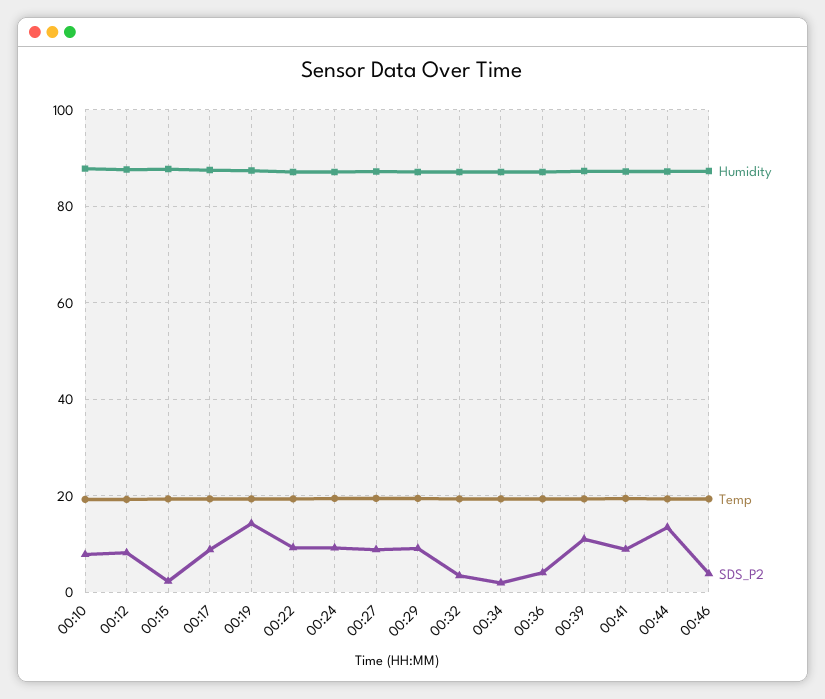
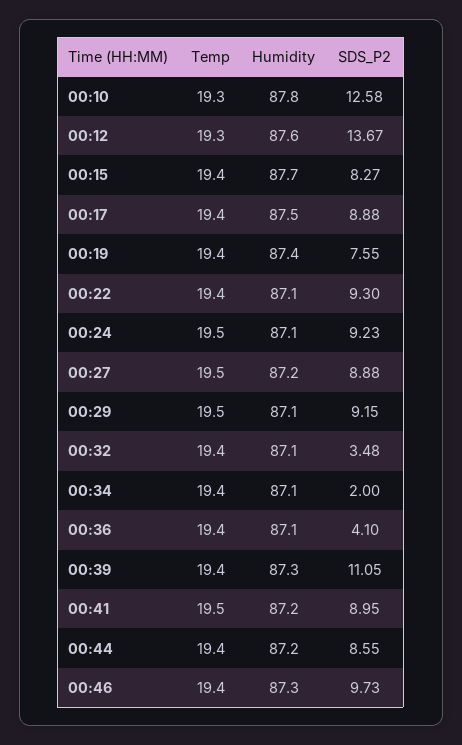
SDS_P2, 00:10: 8 -> 12.58
SDS_P2, 00:12: 8 -> 13.67
SDS_P2, 00:15: 2 -> 8.27
SDS_P2, 00:19: 14 -> 7.55
SDS_P2, 00:44: 14 -> 8.55
SDS_P2, 00:46: 4 -> 9.73

